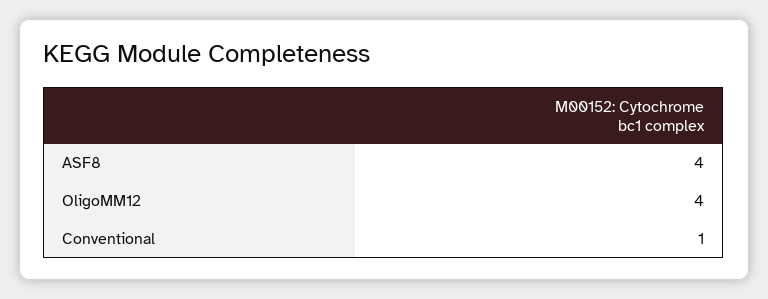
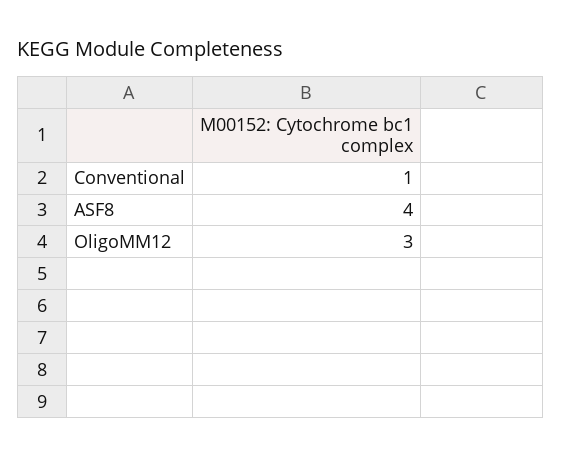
OligoMM12: 4 -> 3

